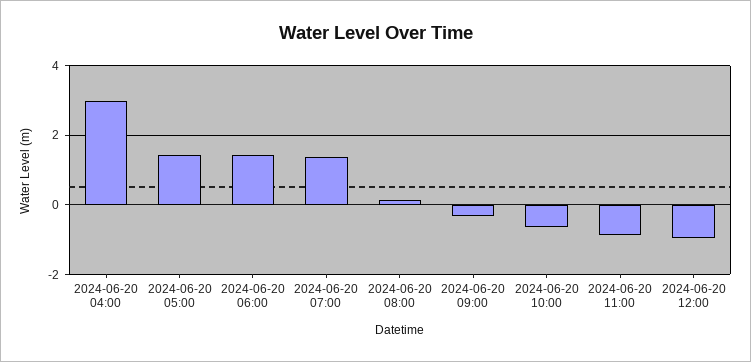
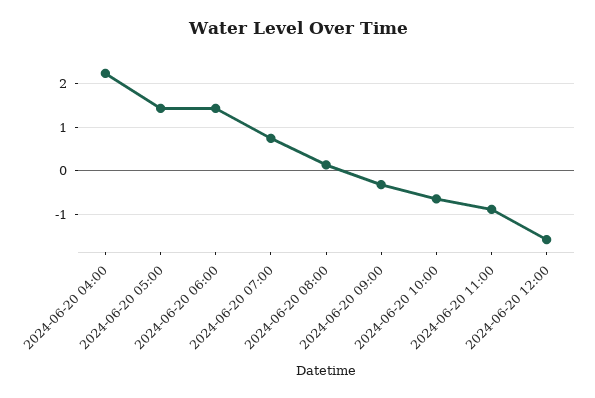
2024-06-20 04:00: 3 -> 2.2
2024-06-20 07:00: 1.4 -> 0.8
2024-06-20 12:00: -1 -> -1.6

